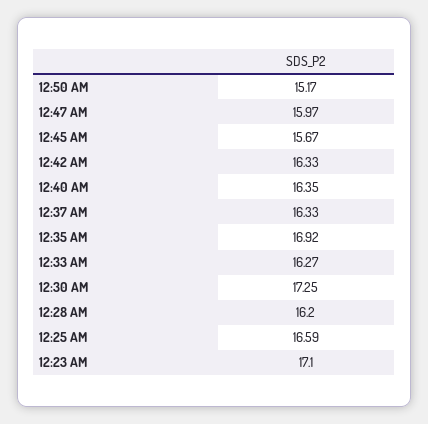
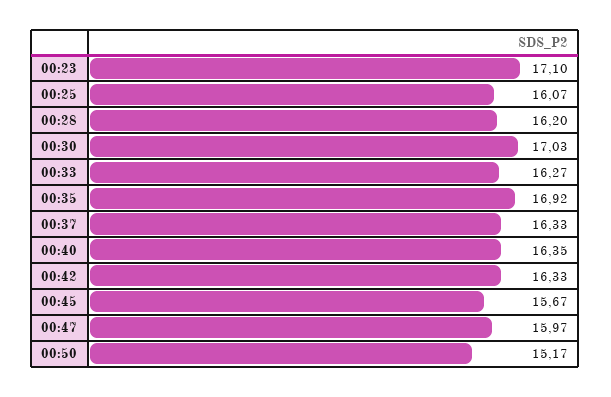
12:30 AM: 17.25 -> 17.03
12:25 AM: 16.59 -> 16.07

